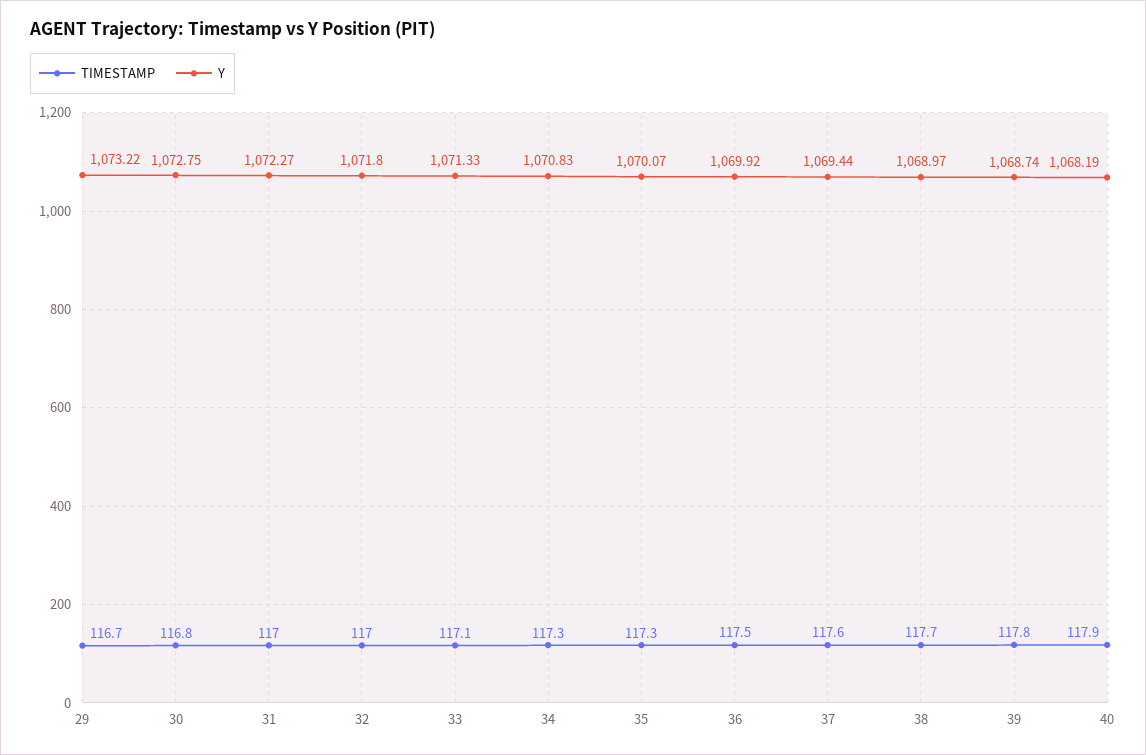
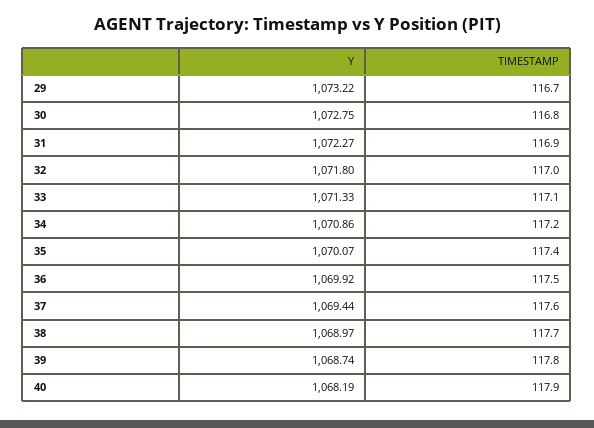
TIMESTAMP, 31: 117 -> 116.9
TIMESTAMP, 34: 117.3 -> 117.2
Y, 34: 1070.83 -> 1070.86
TIMESTAMP, 35: 117.3 -> 117.4

